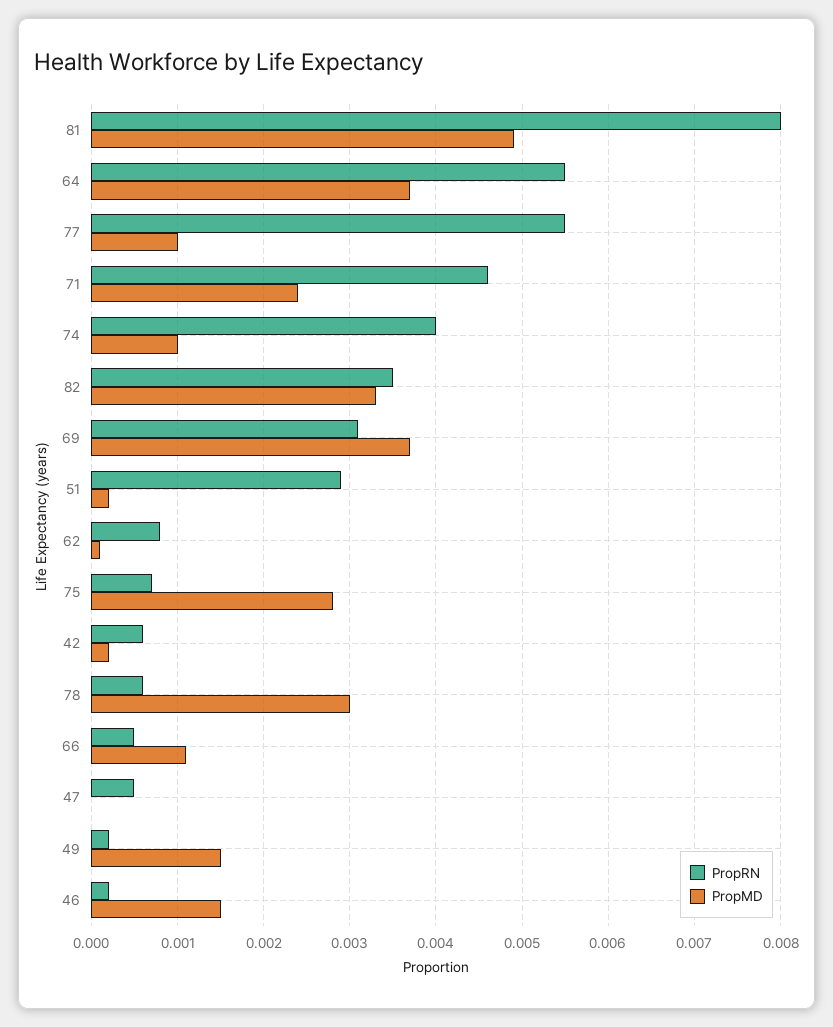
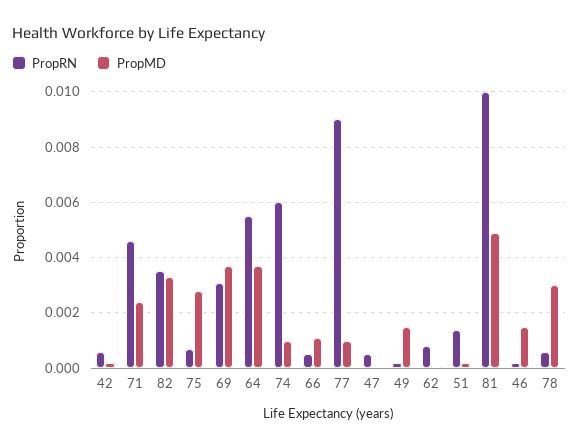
PropRN, 81: 0.008 -> 0.01
PropRN, 77: 0.0055 -> 0.009
PropRN, 74: 0.004 -> 0.006
PropRN, 51: 0.0029 -> 0.0015

